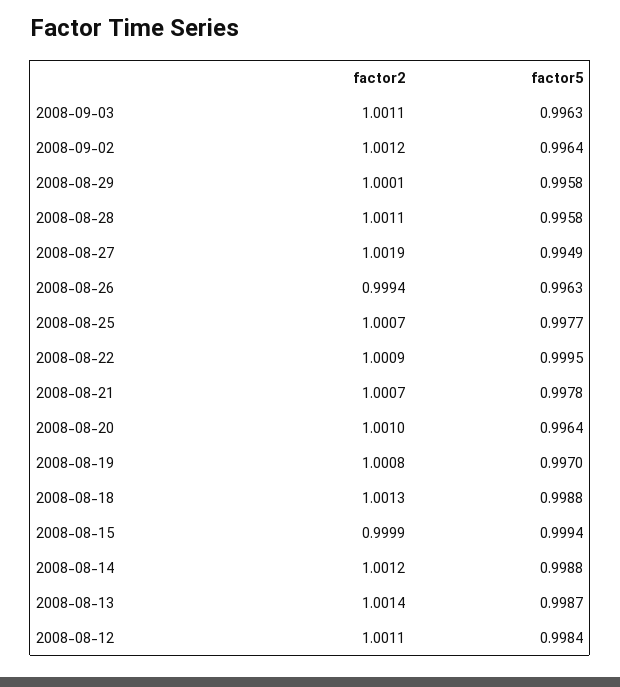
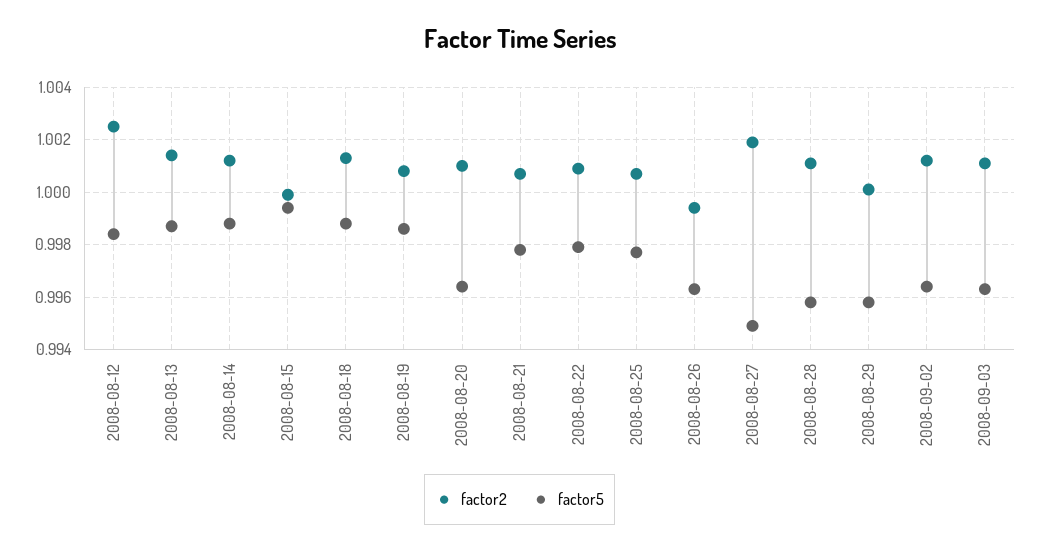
factor5, 2008-08-22: 0.9995 -> 0.998
factor5, 2008-08-19: 0.997 -> 0.9985
factor2, 2008-08-12: 1.0011 -> 1.0025

